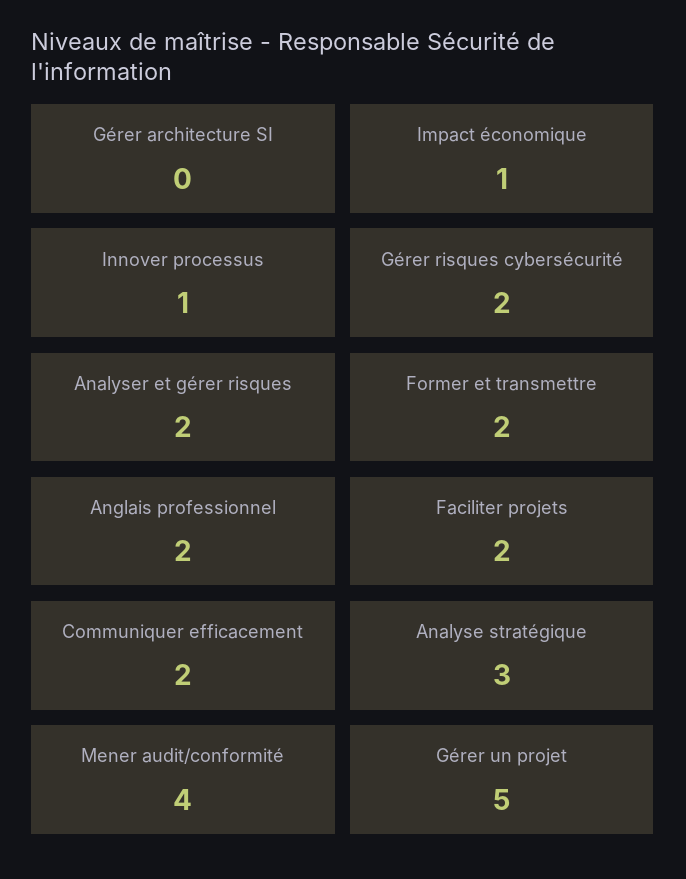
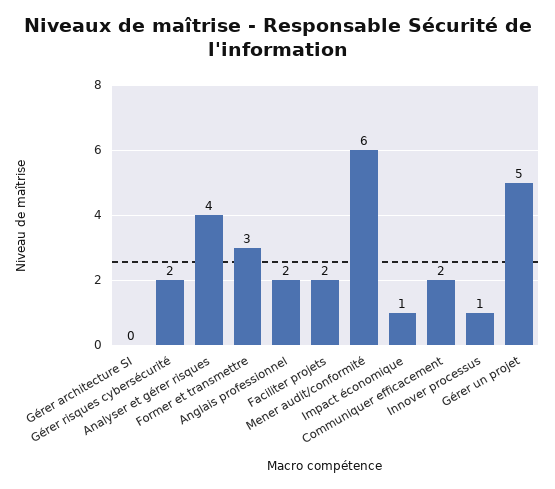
Analyser et gérer risques: 2 -> 4
Former et transmettre: 2 -> 3
Analyse stratégique: 3 -> none
Mener audit/conformité: 4 -> 6

